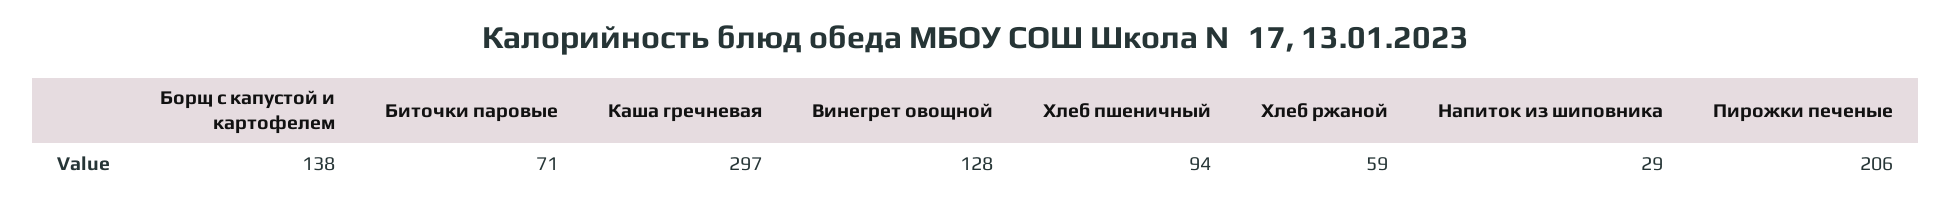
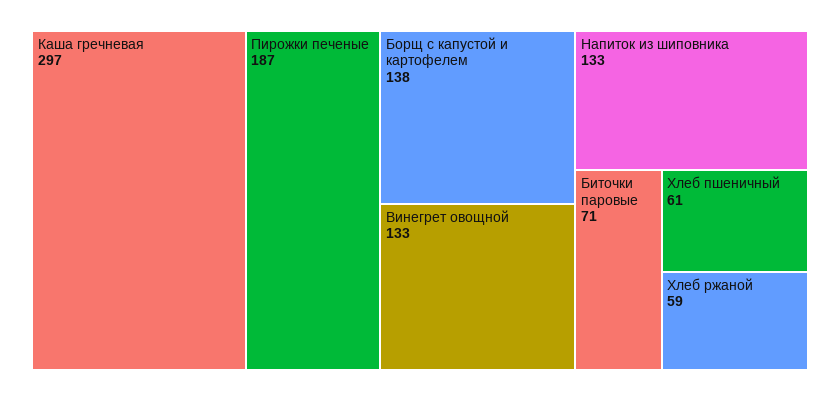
Винегрет овощной: 128 -> 133
Хлеб пшеничный: 94 -> 61
Напиток из шиповника: 29 -> 133
Пирожки печеные: 206 -> 187

